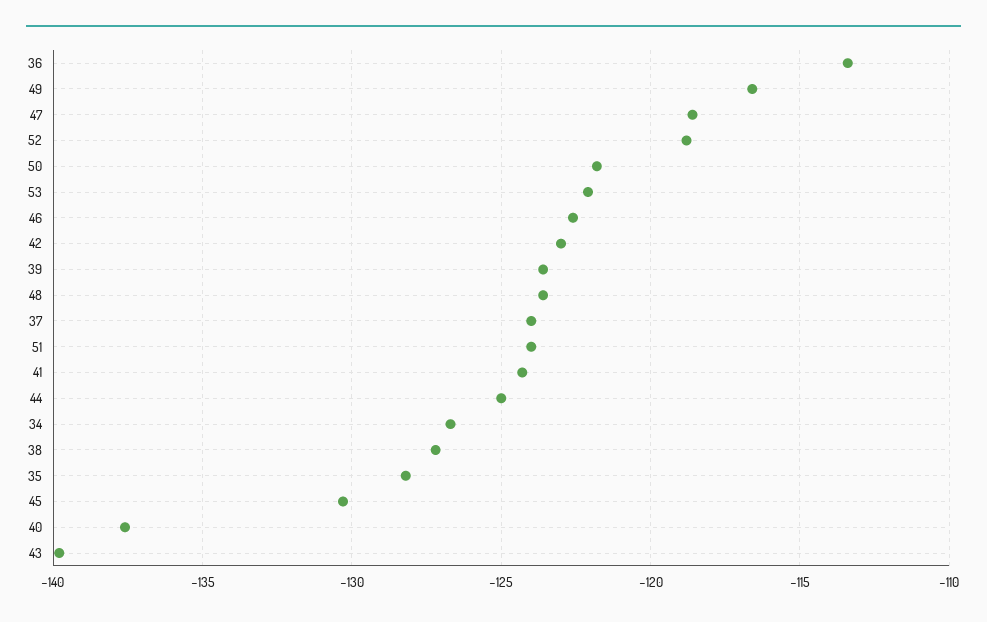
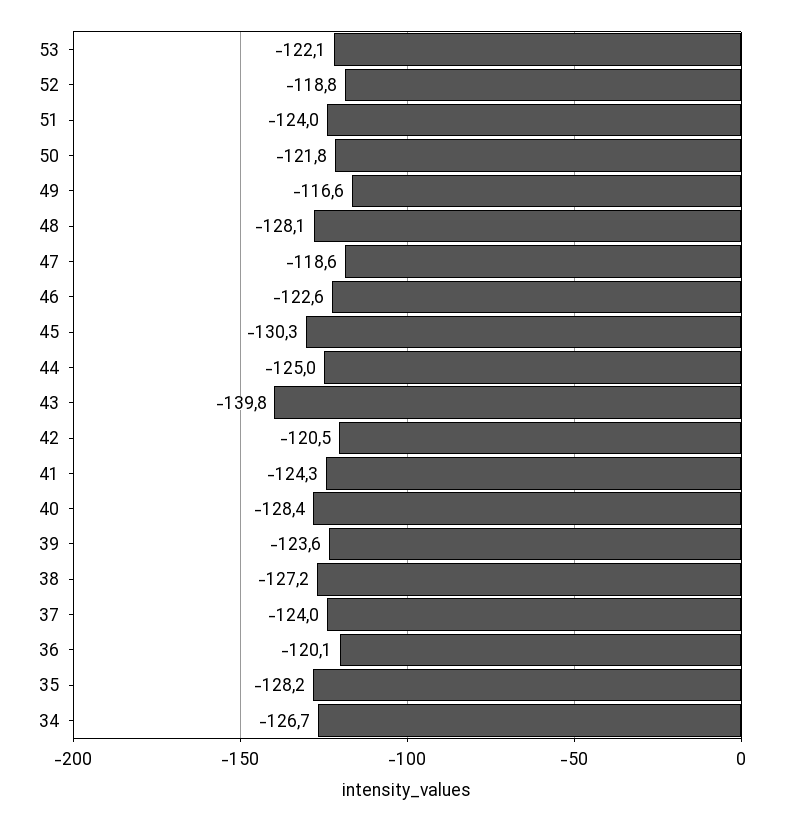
36: -113.5 -> -120.1
42: -123 -> -120.5
48: -123.5 -> -128.1
40: -137.5 -> -128.4

